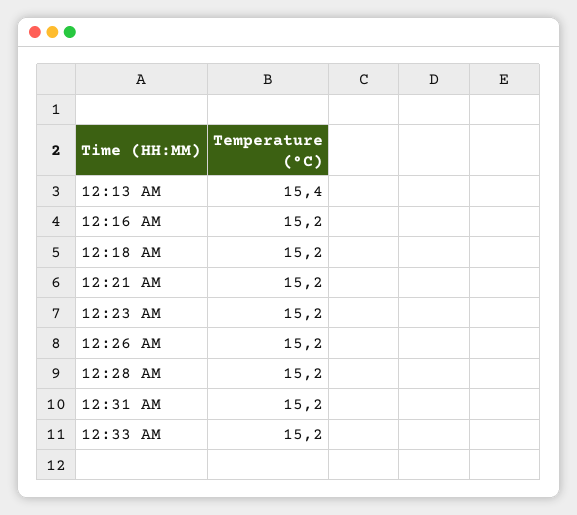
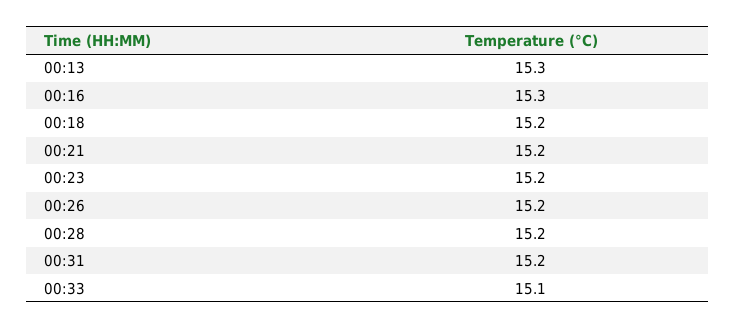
12:13 AM: 15.4 -> 15.3
12:16 AM: 15.2 -> 15.3
12:33 AM: 15.2 -> 15.1

